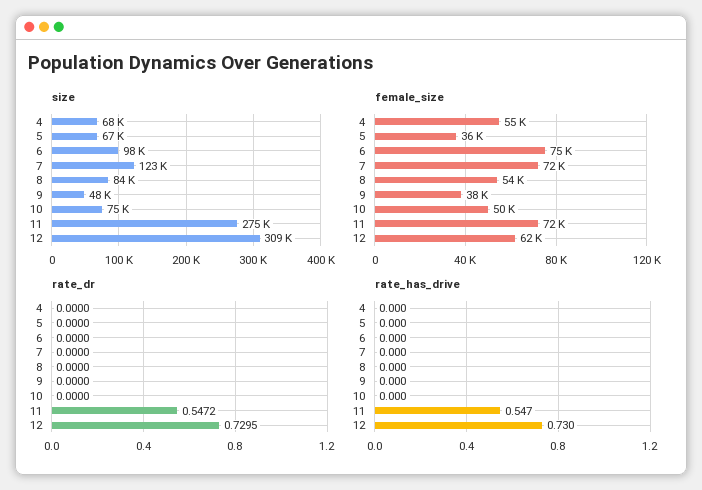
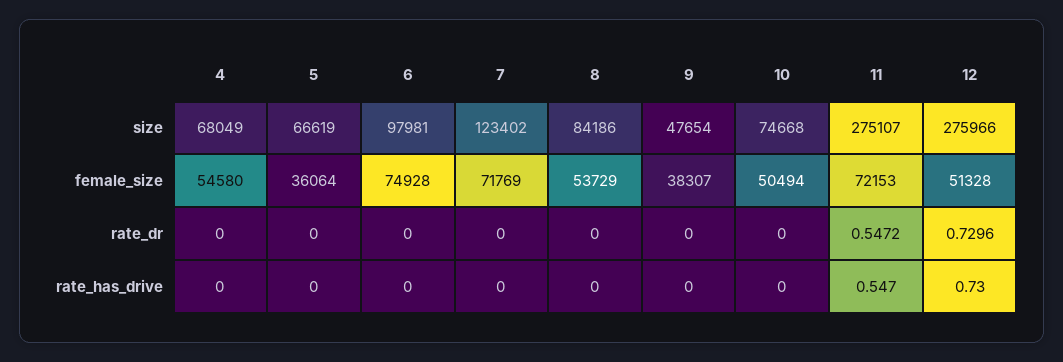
size, 12: 309000 -> 275966
female_size, 12: 62000 -> 51328
rate_dr, 12: 0.7295 -> 0.7296

